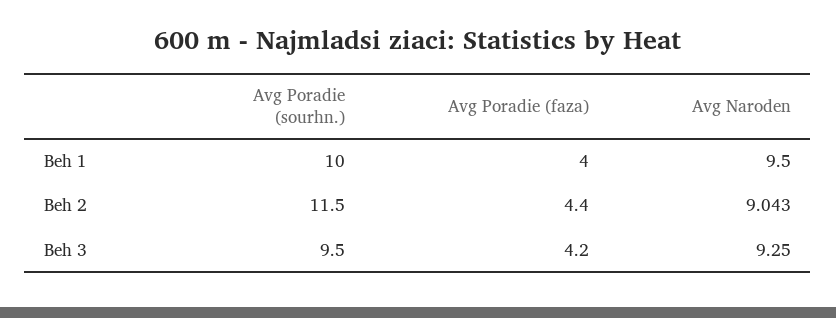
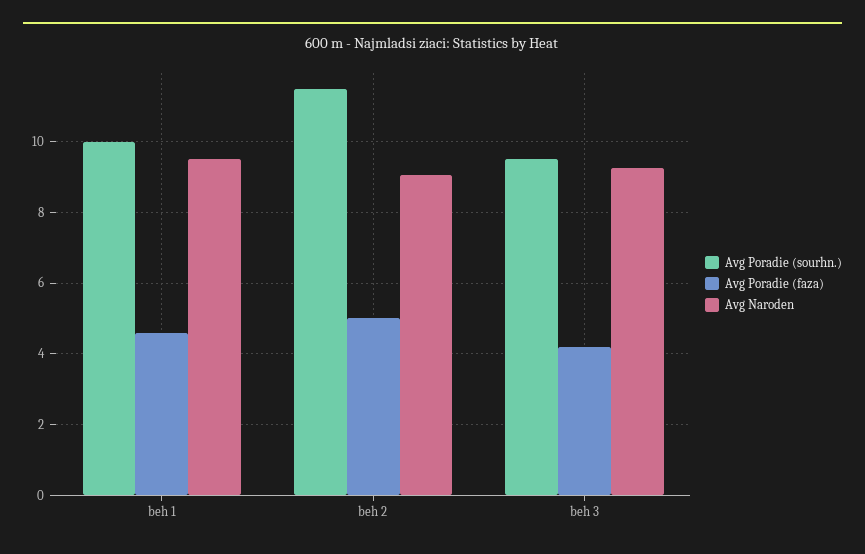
Avg Poradie (faza), Beh 1: 4 -> 4.6
Avg Poradie (faza), Beh 2: 4.4 -> 5

